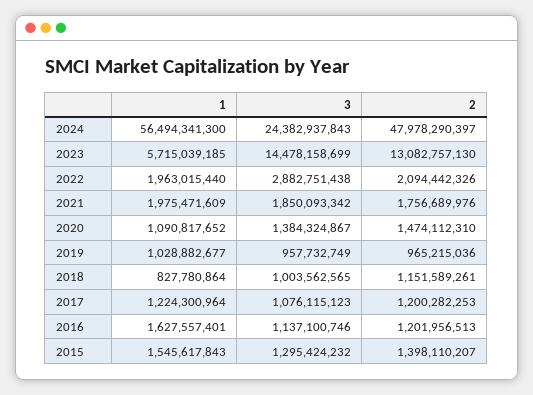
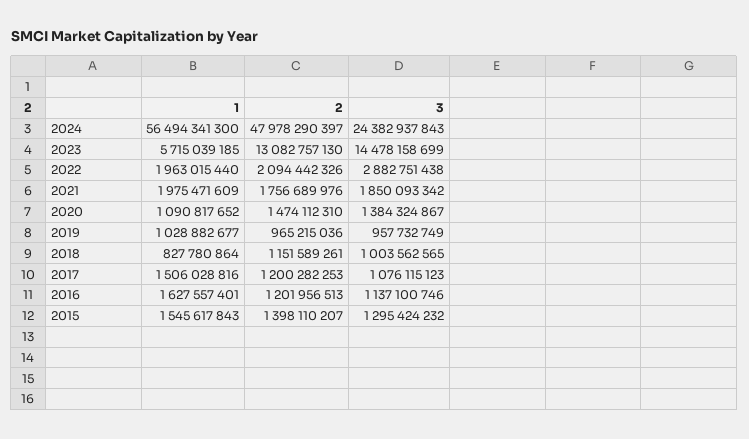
1, 2017: 1224300964 -> 1506028816

